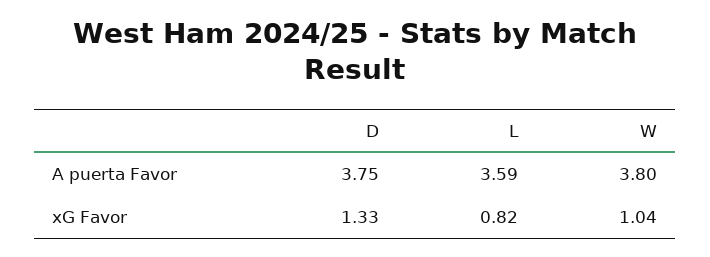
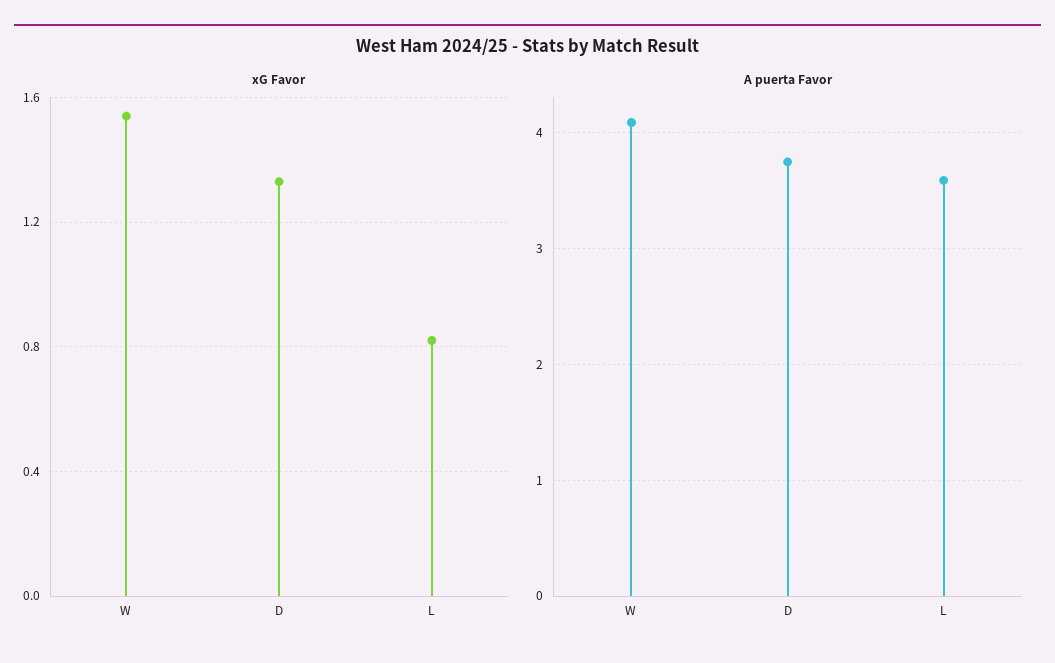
A puerta Favor, W: 3.8 -> 4.1
xG Favor, W: 1.04 -> 1.55

